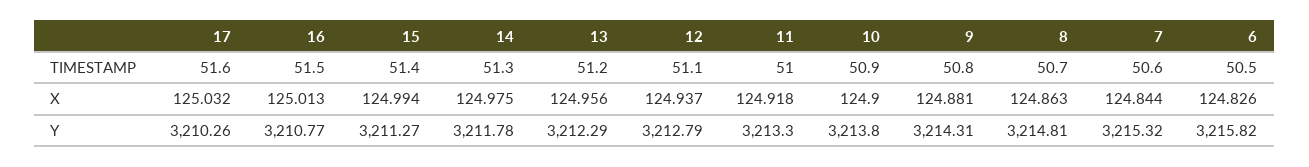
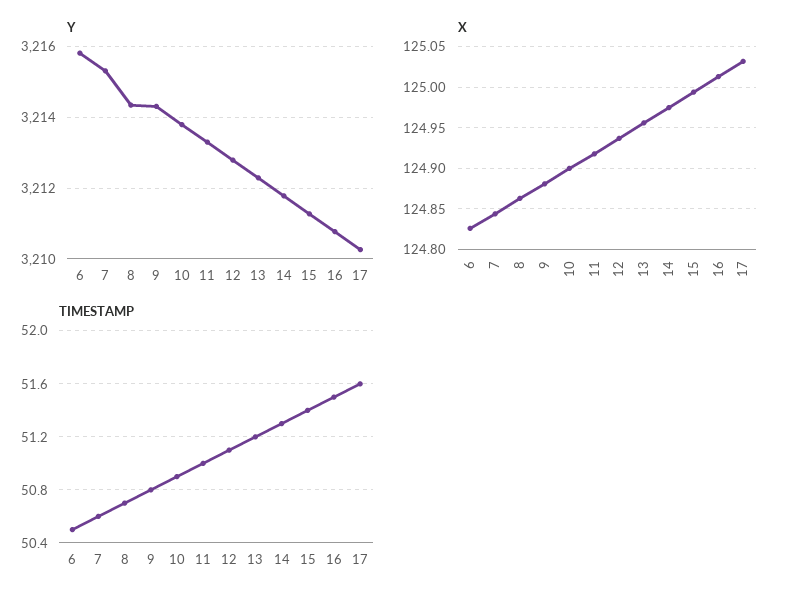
Y, 8: 3214.81 -> 3214.4

